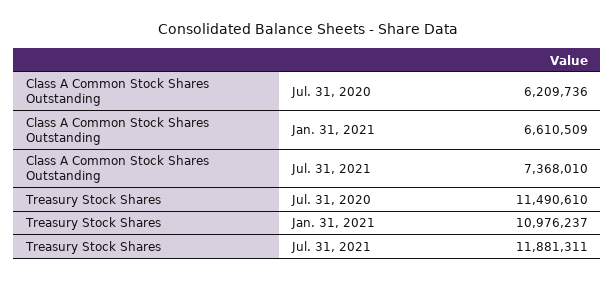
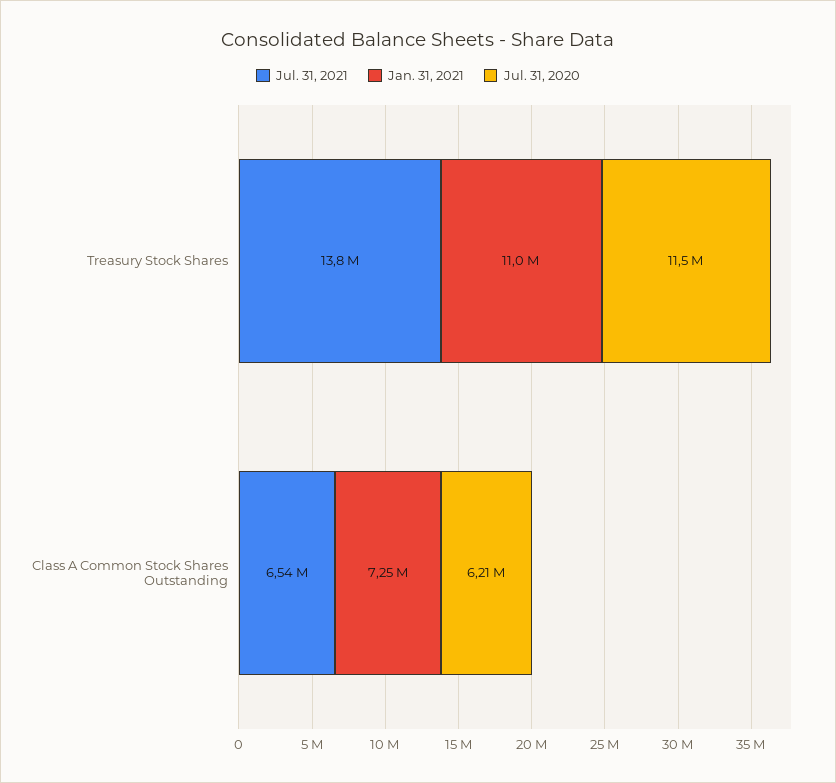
Jan. 31, 2021, Class A Common Stock Shares Outstanding: 6610509 -> 7250000
Jul. 31, 2021, Class A Common Stock Shares Outstanding: 7368010 -> 6540000
Jul. 31, 2021, Treasury Stock Shares: 11881311 -> 13800000

